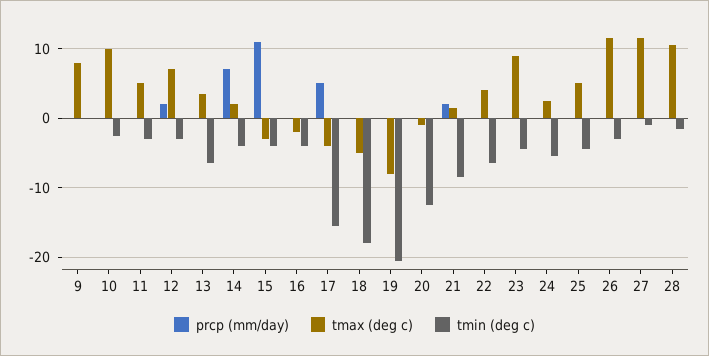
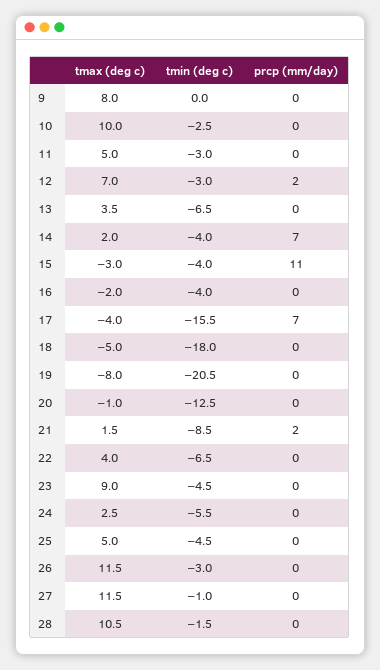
prcp (mm/day), 17: 5 -> 7

